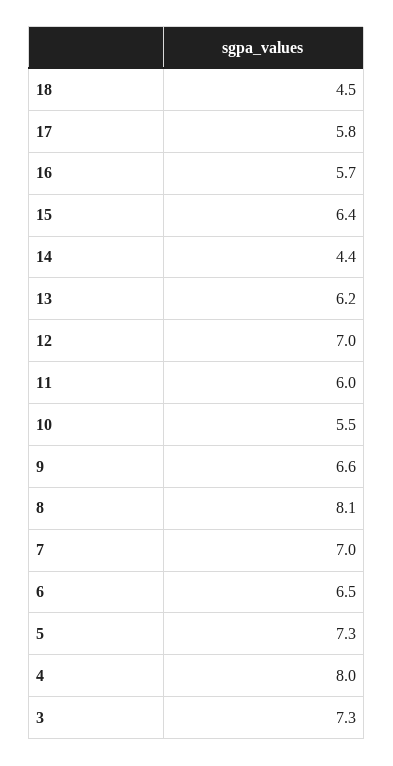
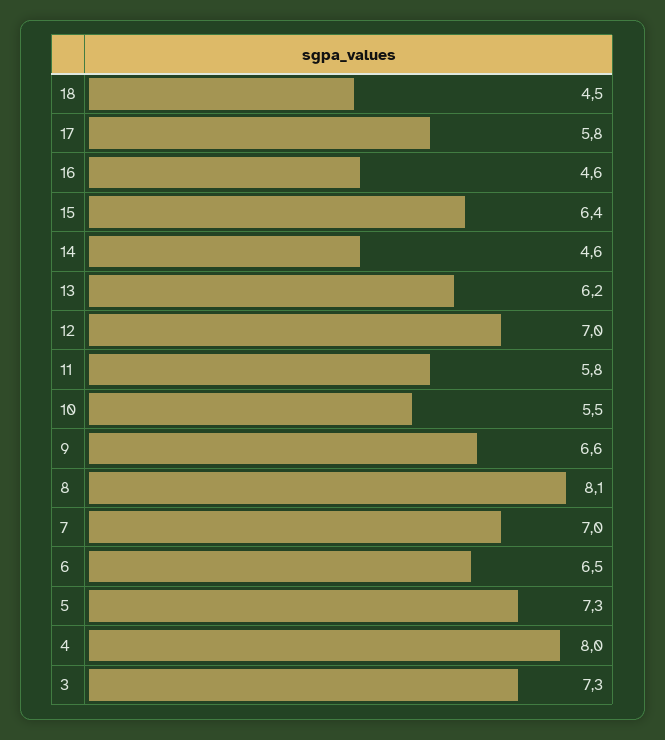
16: 5.7 -> 4.6
14: 4.4 -> 4.6
11: 6 -> 5.8

